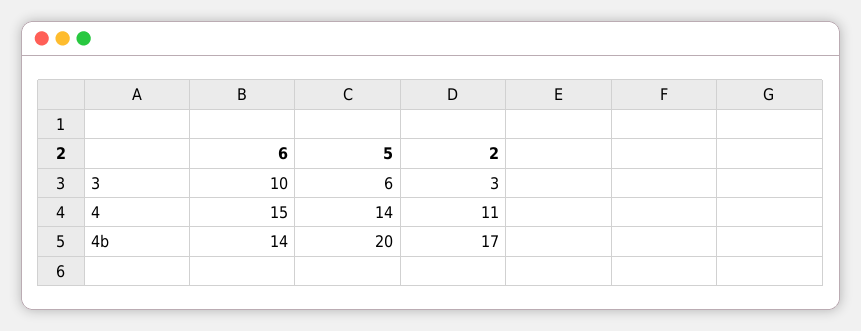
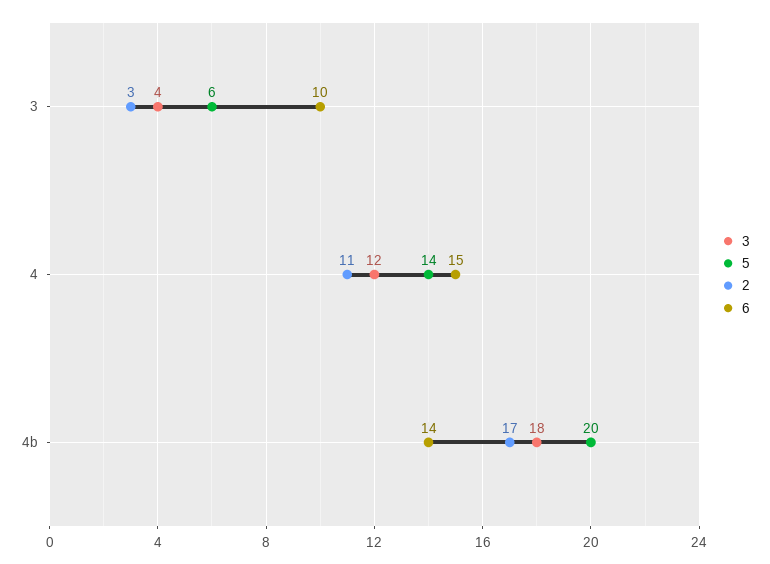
3, 3: none -> 4
3, 4: none -> 12
3, 4b: none -> 18

